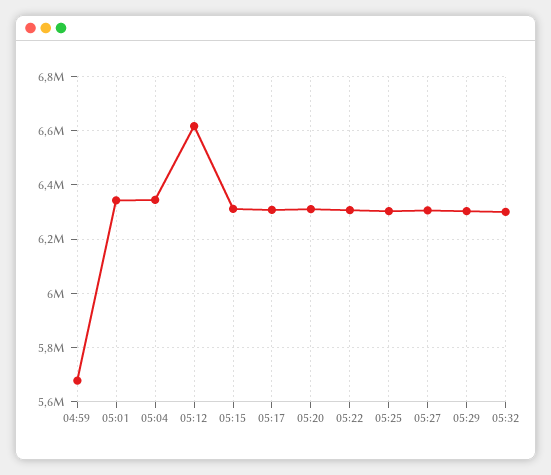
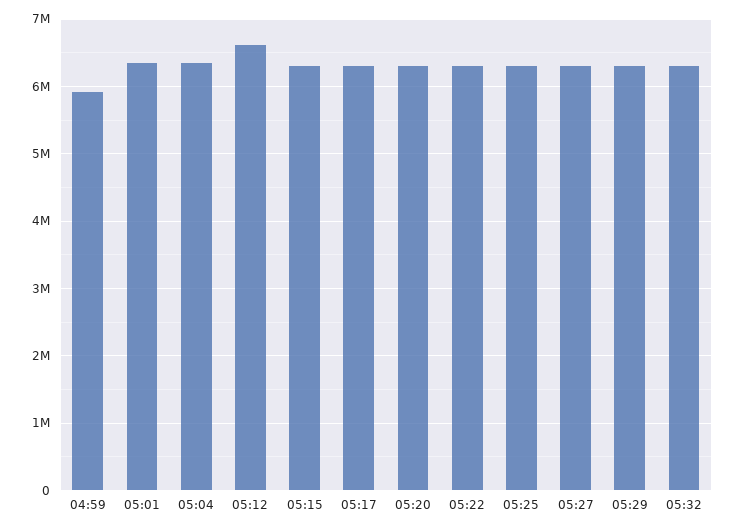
04:59: 5675000 -> 5900000

